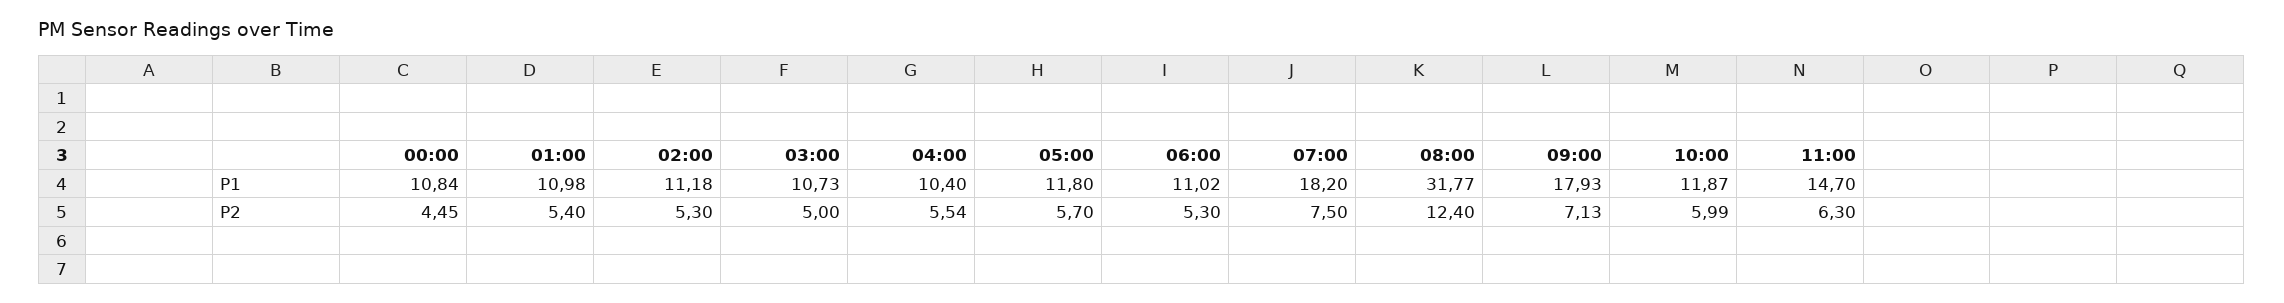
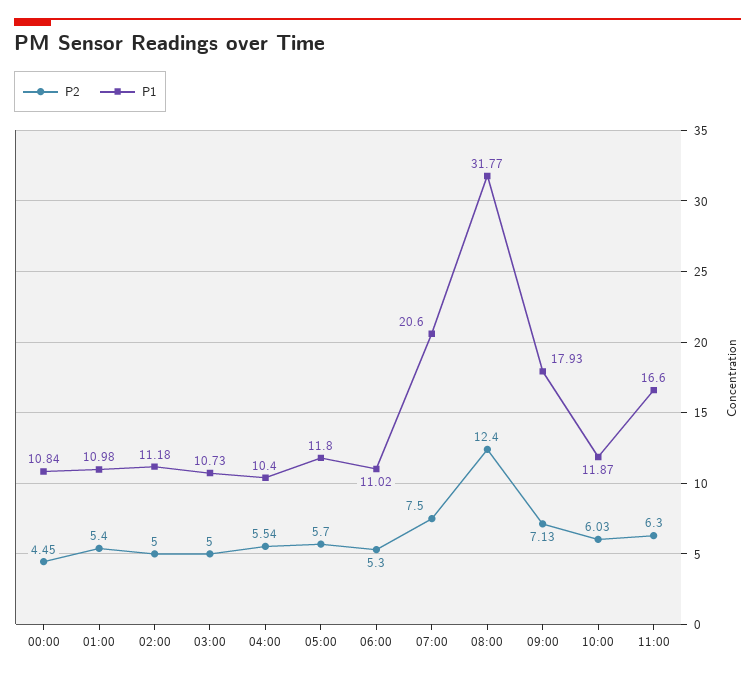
P1, 07:00: 18.2 -> 20.6
P1, 11:00: 14.7 -> 16.6
P2, 02:00: 5.3 -> 5
P2, 10:00: 5.99 -> 6.03

